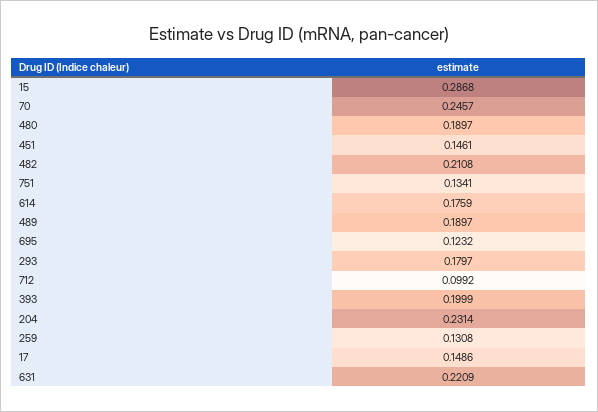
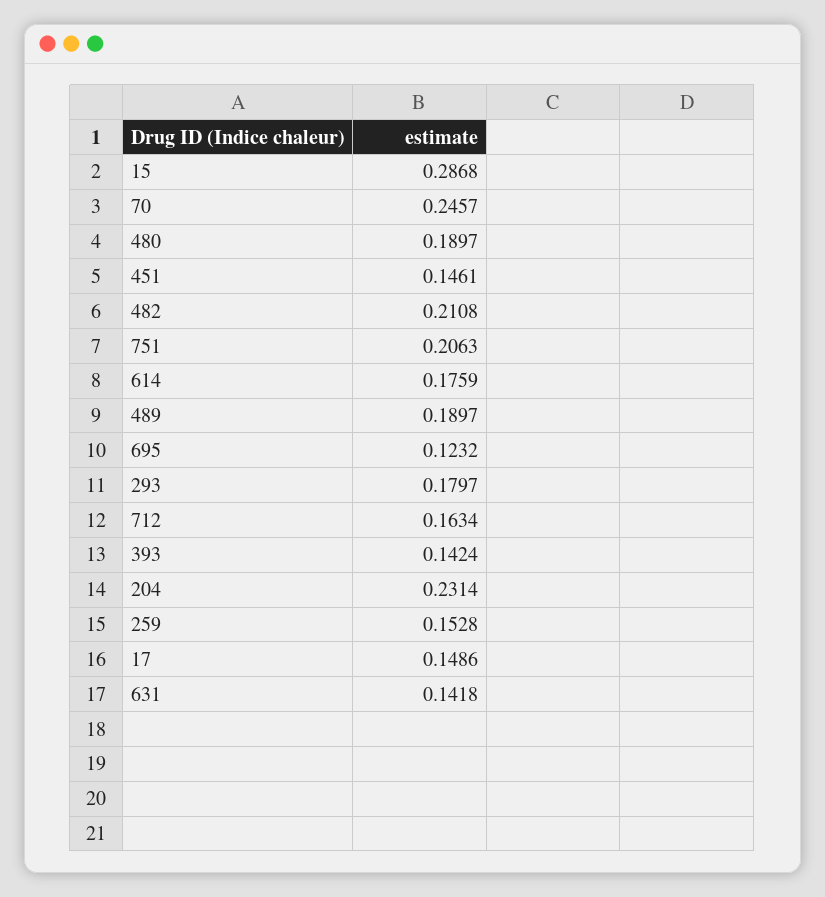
751: 0.1341 -> 0.2063
712: 0.0992 -> 0.1634
393: 0.1999 -> 0.1424
259: 0.1308 -> 0.1528
631: 0.2209 -> 0.1418

